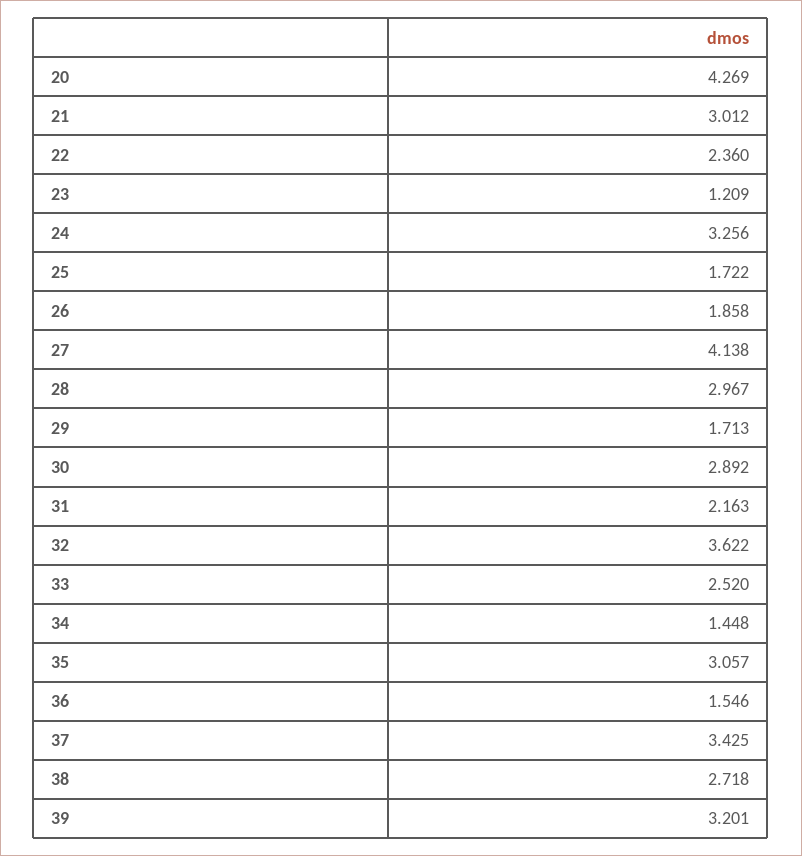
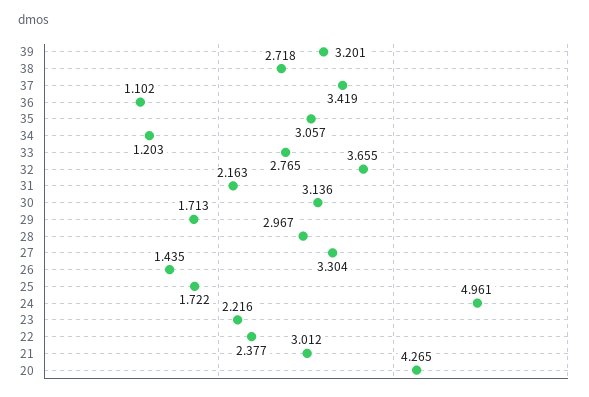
20: 4.269 -> 4.265
22: 2.36 -> 2.377
23: 1.209 -> 2.216
24: 3.256 -> 4.961
26: 1.858 -> 1.435
27: 4.138 -> 3.304
30: 2.892 -> 3.136
32: 3.622 -> 3.655
33: 2.52 -> 2.765
34: 1.448 -> 1.203
36: 1.546 -> 1.102
37: 3.425 -> 3.419

